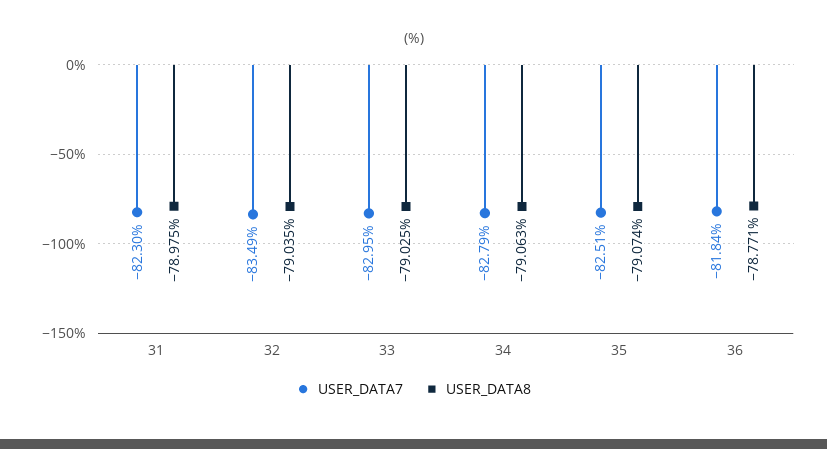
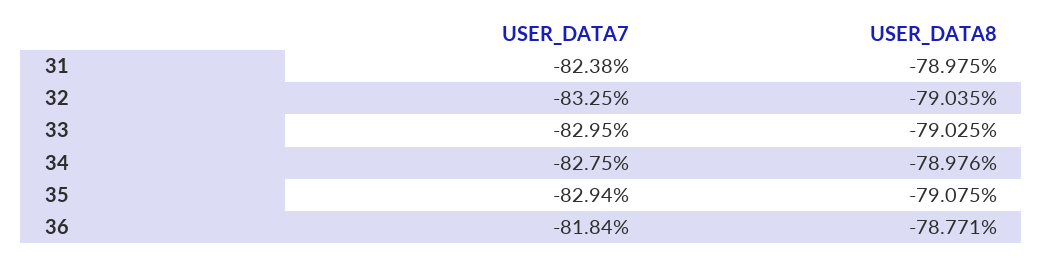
USER_DATA7, 31: -82.3 -> -82.38
USER_DATA7, 32: -83.49 -> -83.25
USER_DATA7, 34: -82.79 -> -82.75
USER_DATA8, 34: -79.063 -> -78.976
USER_DATA7, 35: -82.51 -> -82.94
USER_DATA8, 35: -79.074 -> -79.075

